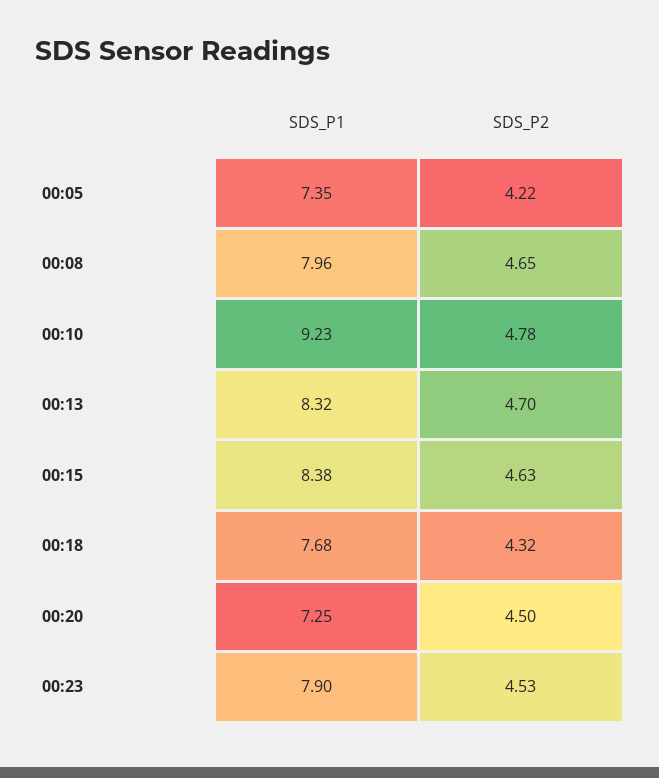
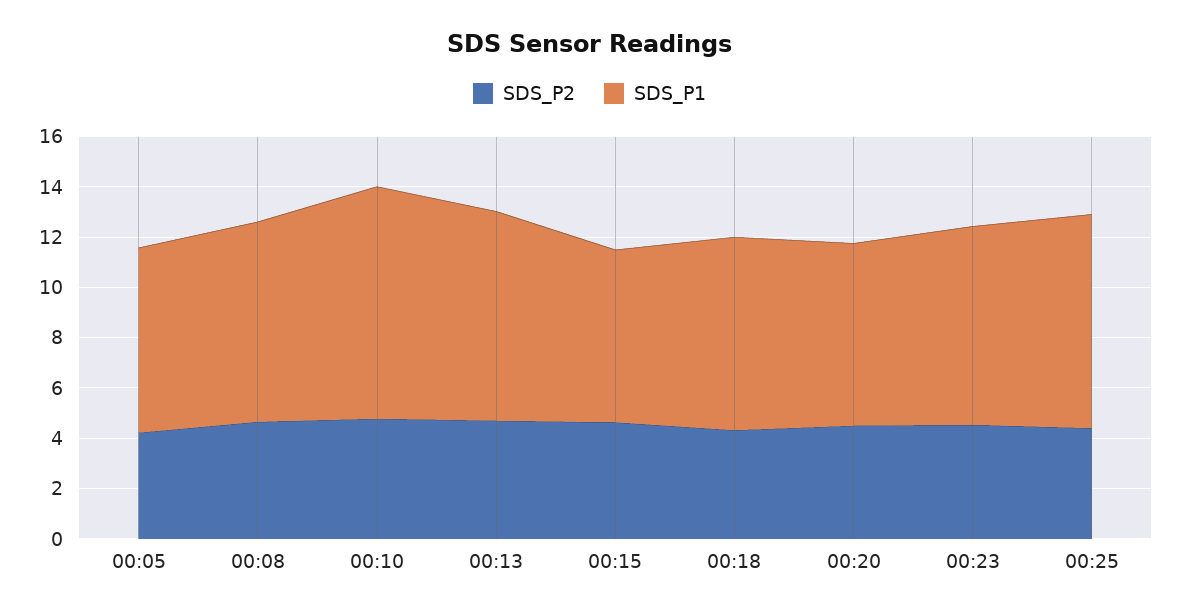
SDS_P1, 00:15: 8.38 -> 7
SDS_P2, 00:25: none -> 4.5
SDS_P1, 00:25: none -> 8.5

